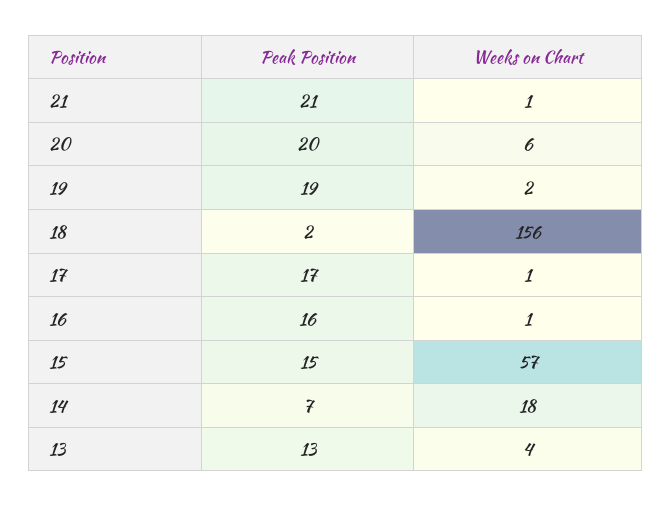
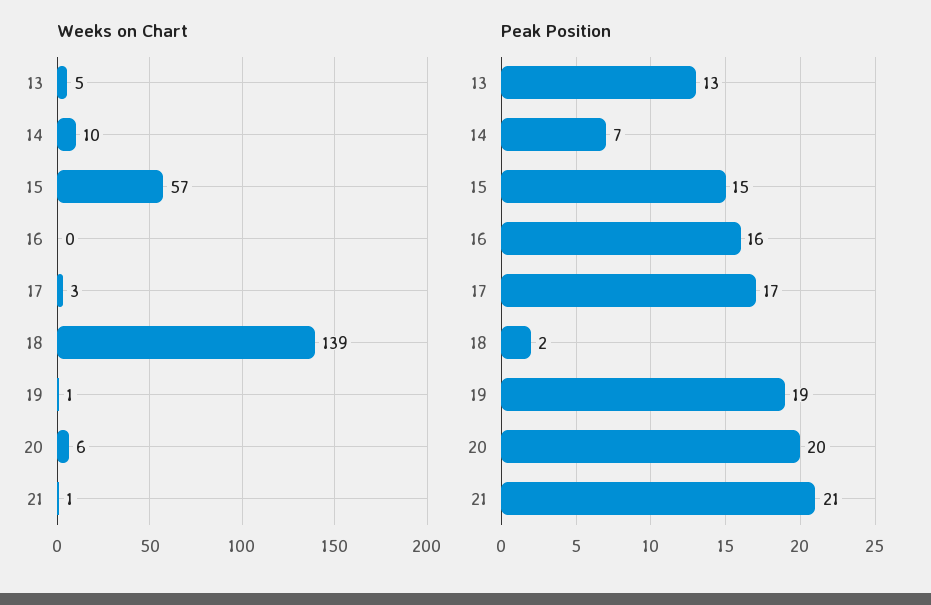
Weeks on Chart, 19: 2 -> 1
Weeks on Chart, 18: 156 -> 139
Weeks on Chart, 17: 1 -> 3
Weeks on Chart, 16: 1 -> 0
Weeks on Chart, 14: 18 -> 10
Weeks on Chart, 13: 4 -> 5

